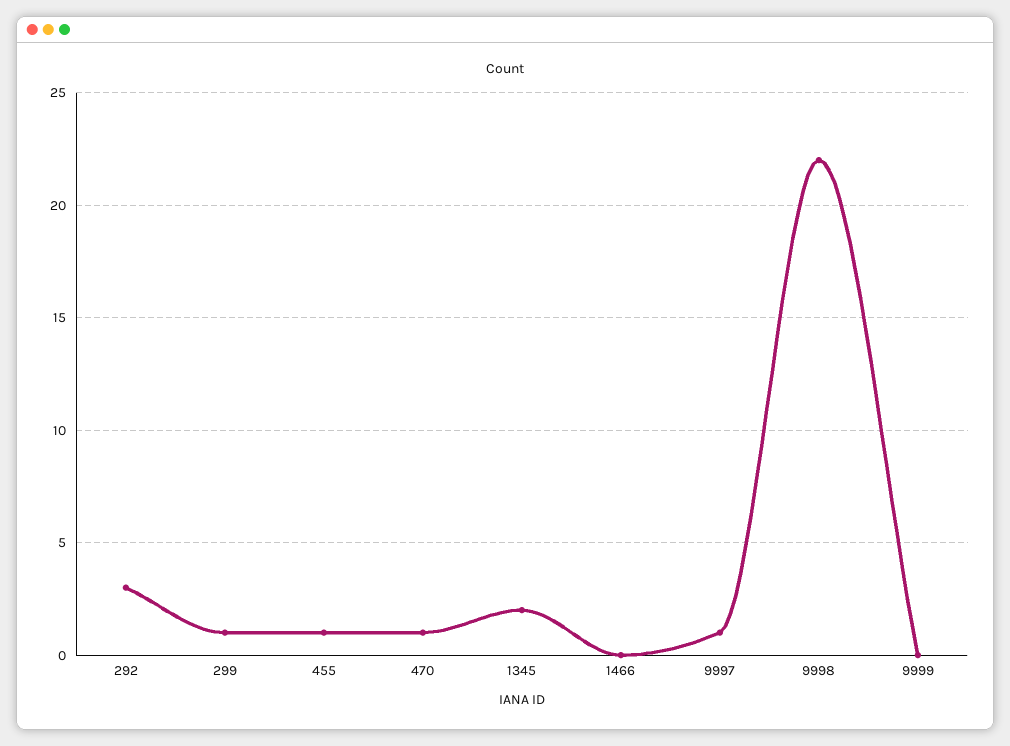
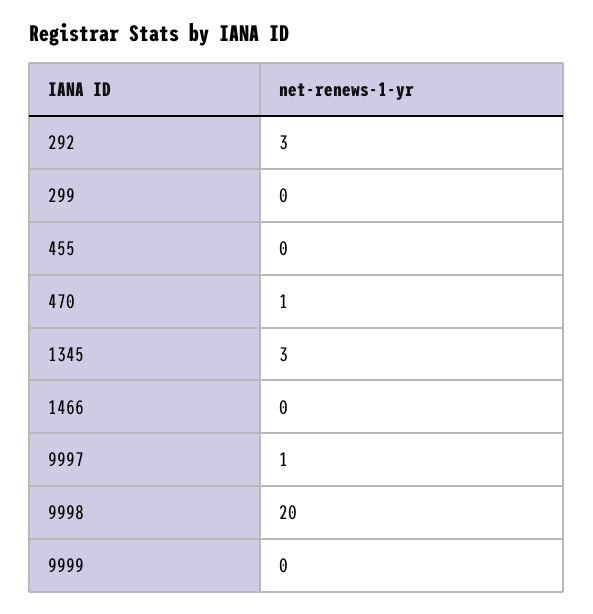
299: 1 -> 0
455: 1 -> 0
1345: 2 -> 3
9998: 22 -> 20

